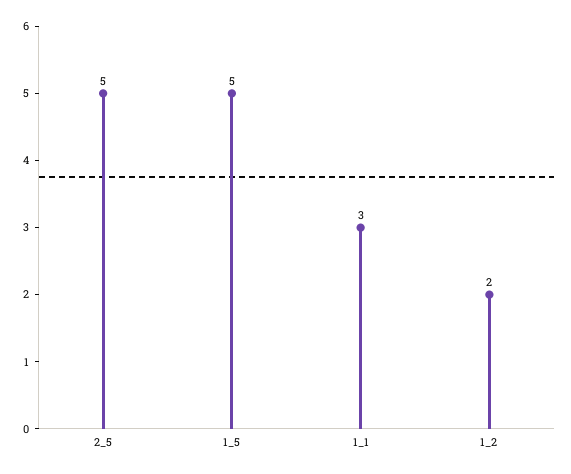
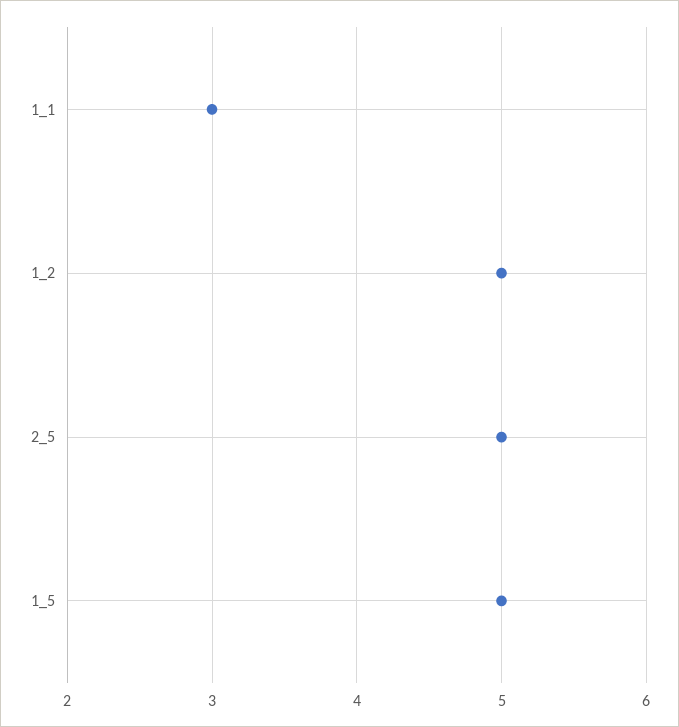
1_2: 2 -> 5

